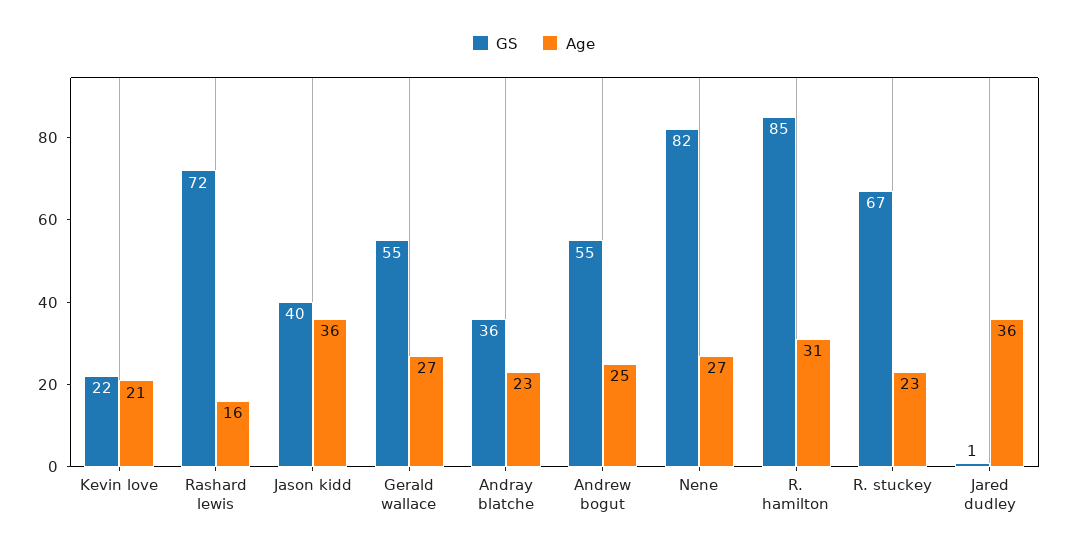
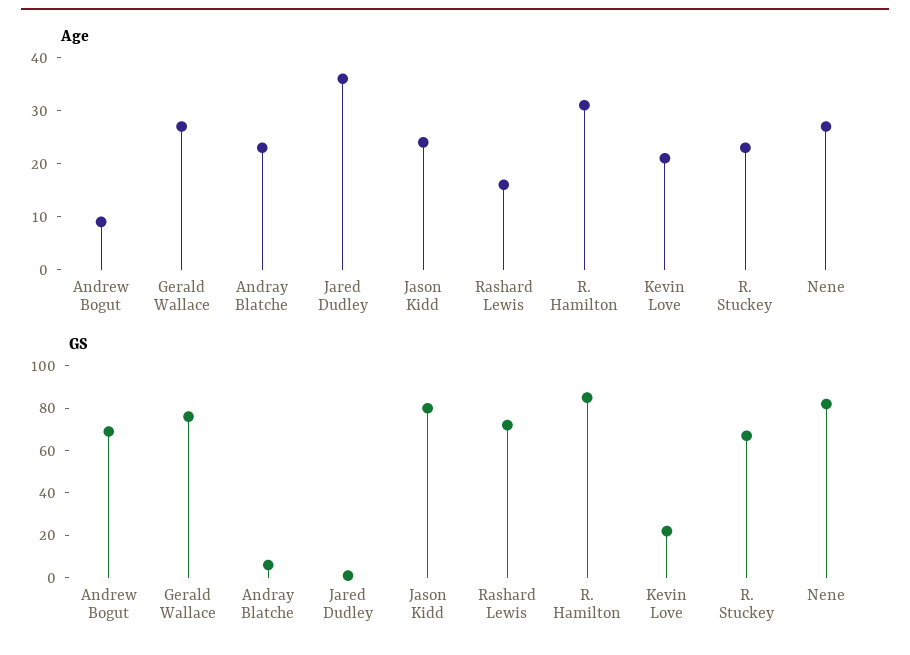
GS, Jason kidd: 40 -> 80
Age, Jason kidd: 36 -> 25
GS, Gerald wallace: 55 -> 75
GS, Andray blatche: 36 -> 5
GS, Andrew bogut: 55 -> 70
Age, Andrew bogut: 25 -> 10

